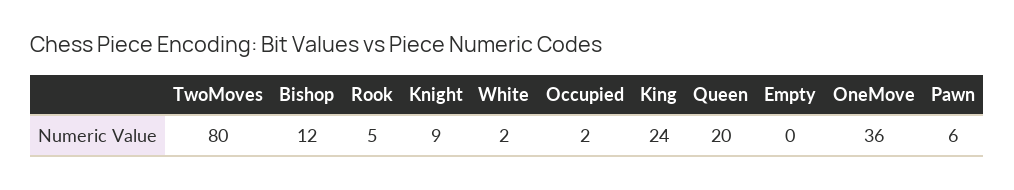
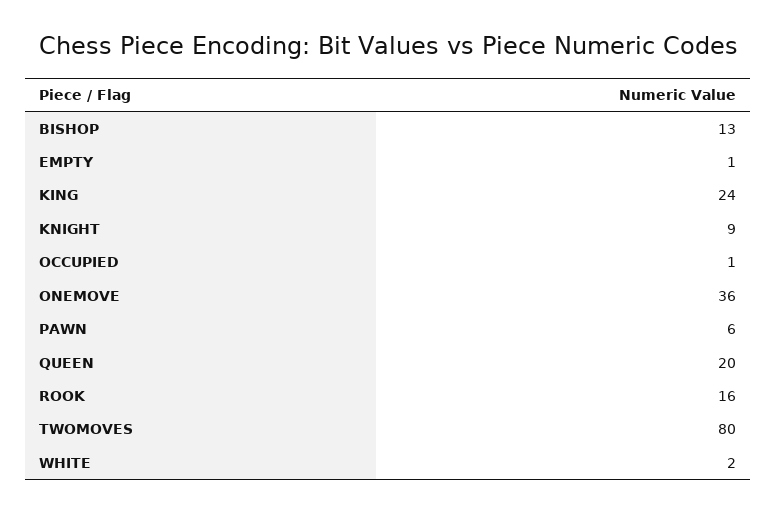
Bishop: 12 -> 13
Rook: 5 -> 16
Occupied: 2 -> 1
Empty: 0 -> 1

